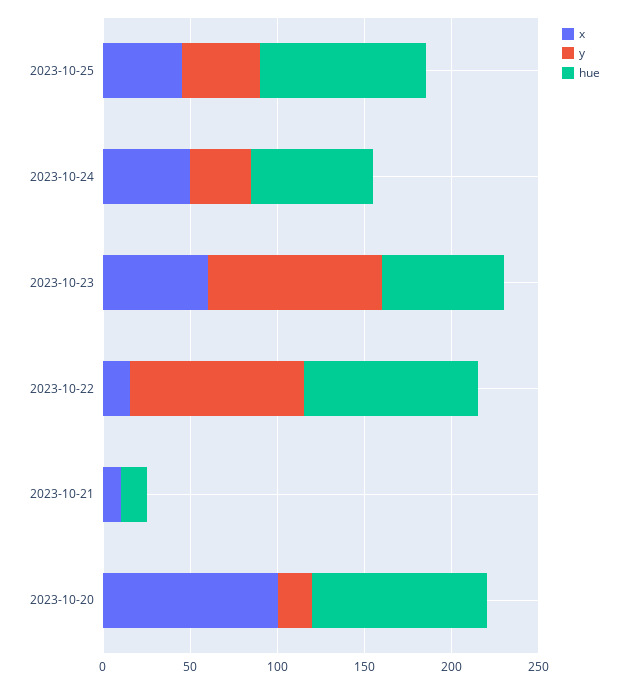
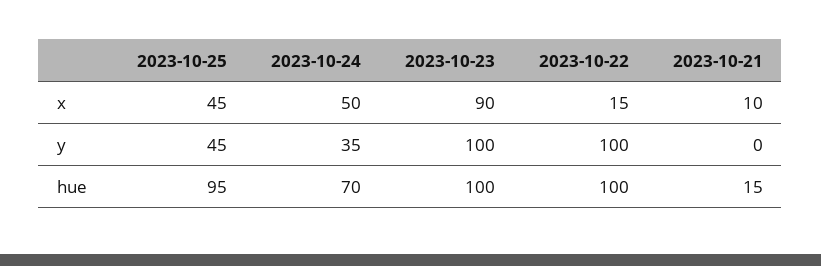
x, 2023-10-23: 60 -> 90
hue, 2023-10-23: 70 -> 100
x, 2023-10-20: 100 -> none
y, 2023-10-20: 20 -> none
hue, 2023-10-20: 100 -> none

